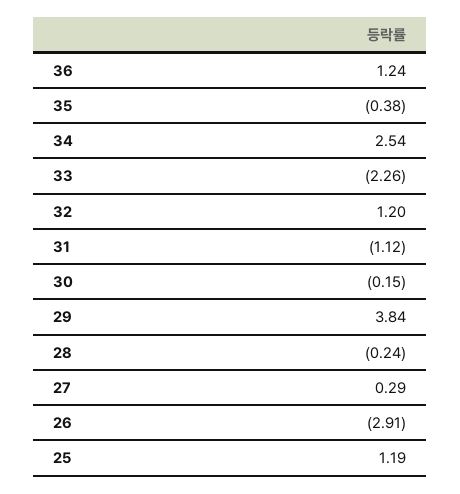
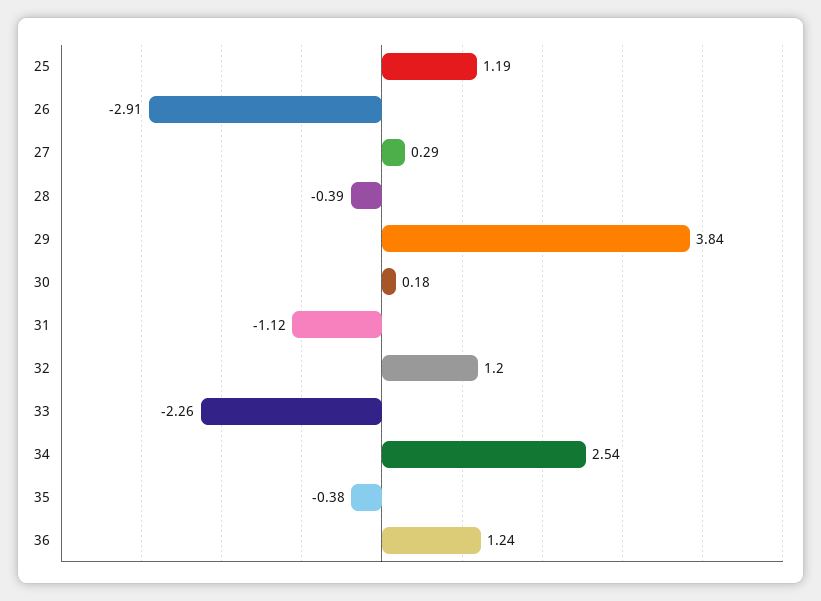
30: -0.15 -> 0.18
28: -0.24 -> -0.39

